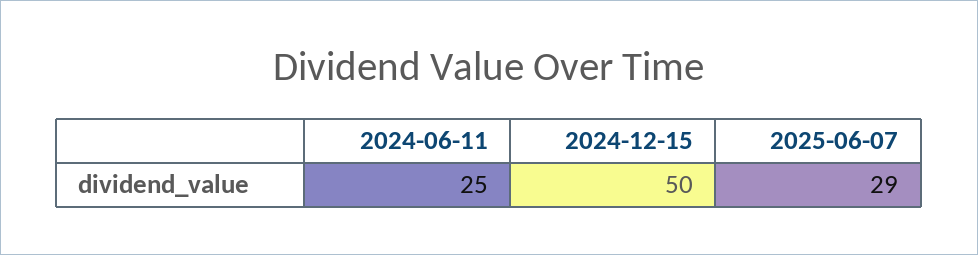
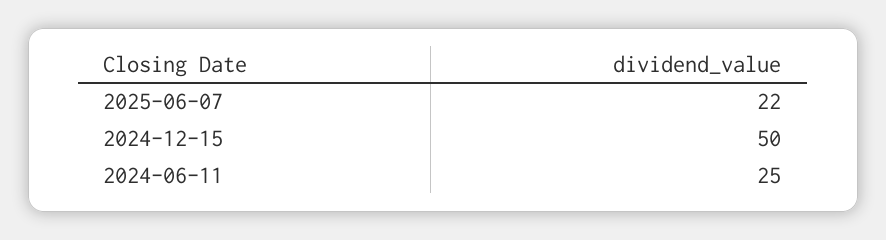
2025-06-07: 29 -> 22

